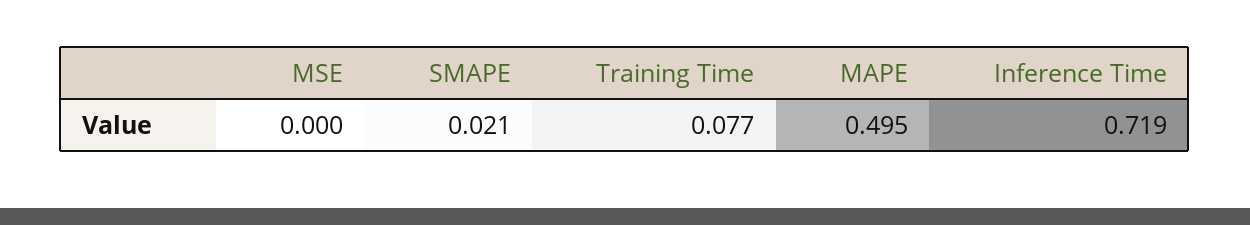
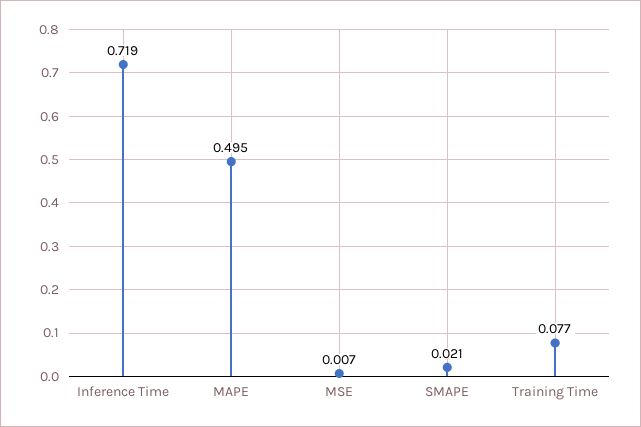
MSE: 0 -> 0.007

